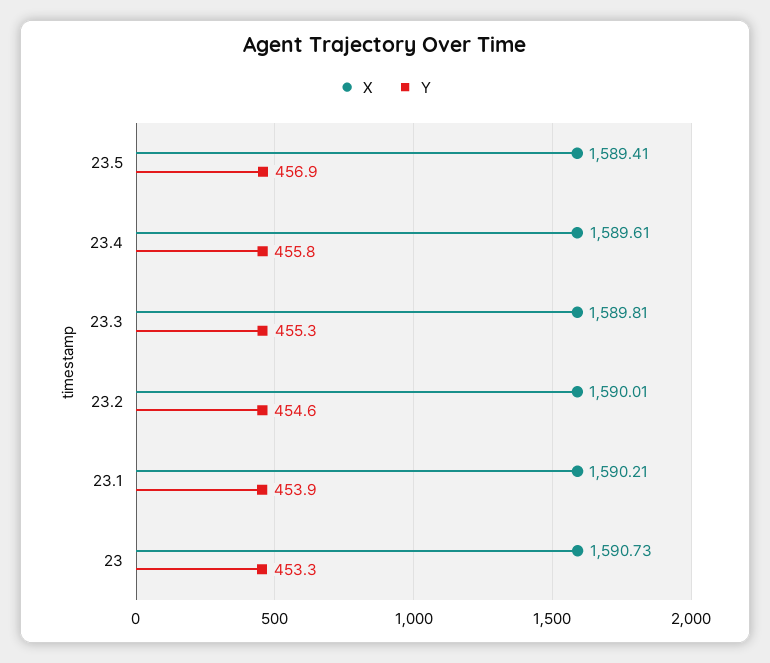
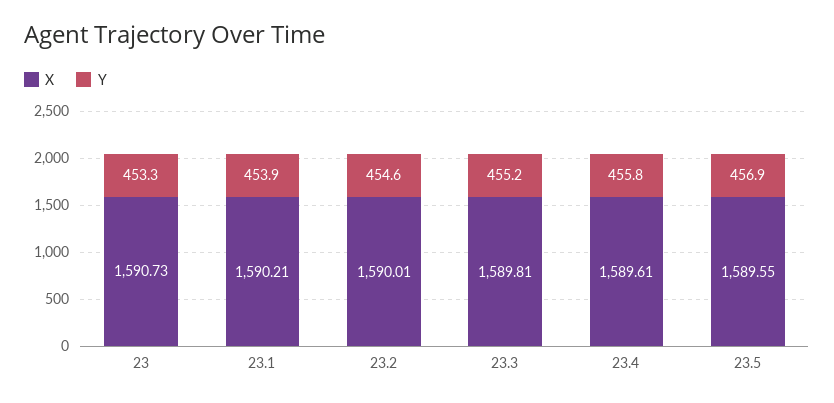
X, 23.5: 1589.41 -> 1589.55
Y, 23.3: 455.3 -> 455.2

